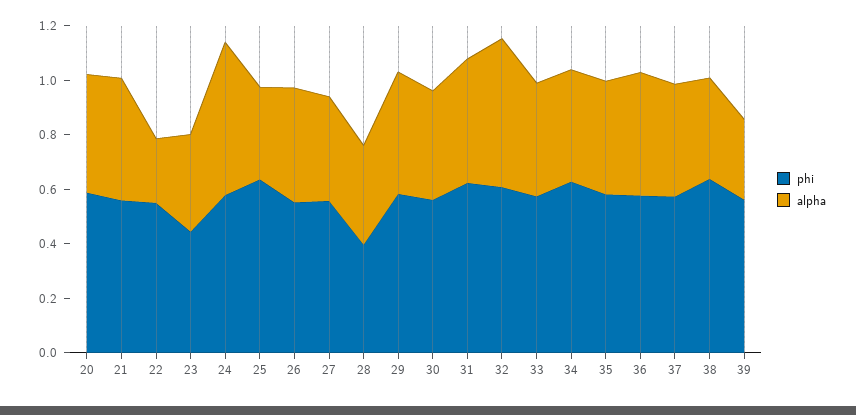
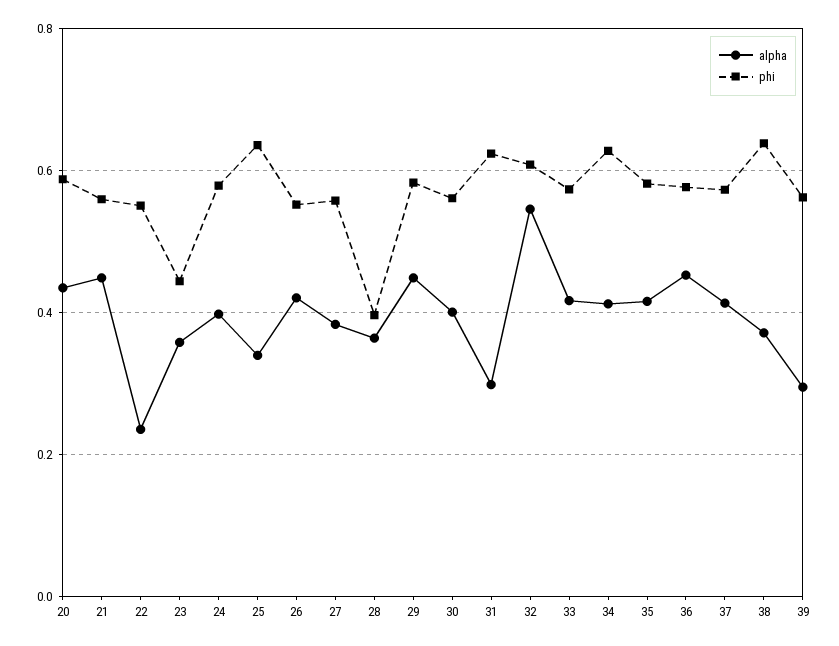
alpha, 24: 0.55 -> 0.4
alpha, 31: 0.45 -> 0.3

